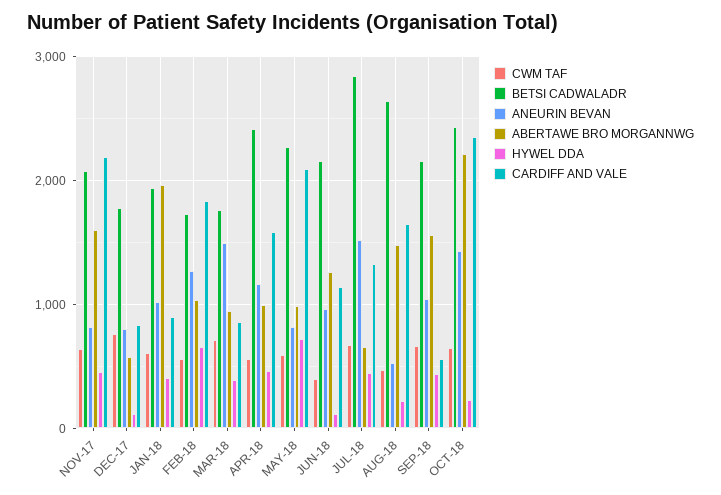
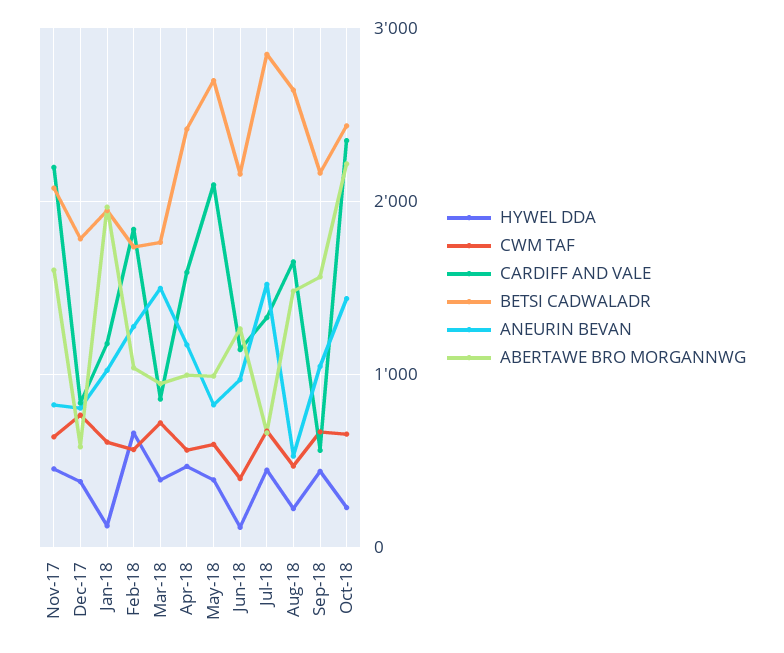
HYWEL DDA, DEC-17: 100 -> 400
HYWEL DDA, JAN-18: 400 -> 100
CARDIFF AND VALE, JAN-18: 900 -> 1200
BETSI CADWALADR, MAY-18: 2300 -> 2700
HYWEL DDA, MAY-18: 700 -> 400

